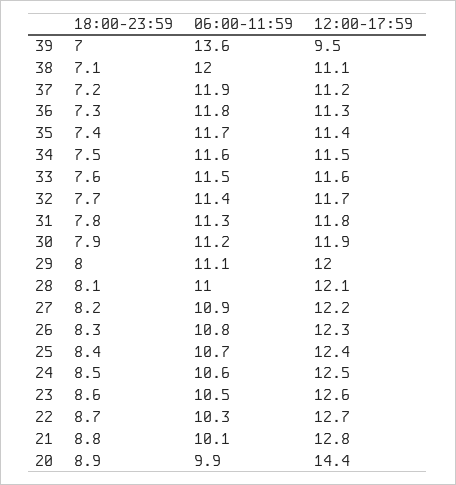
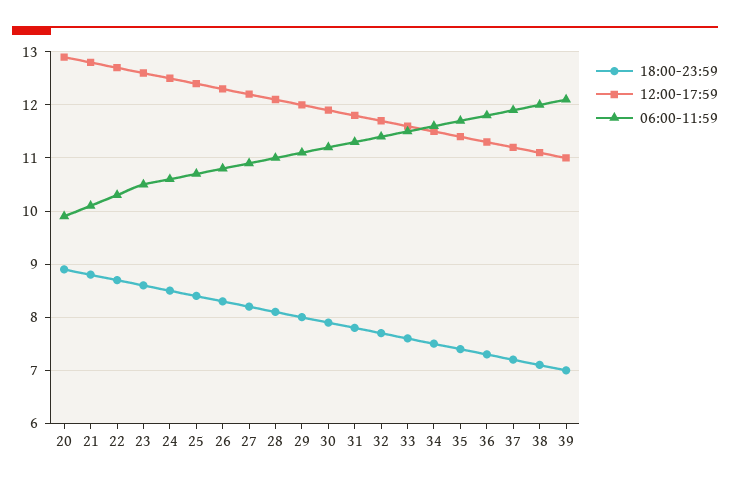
06:00-11:59, 39: 13.6 -> 12
12:00-17:59, 39: 9.5 -> 11
12:00-17:59, 20: 14.4 -> 13

